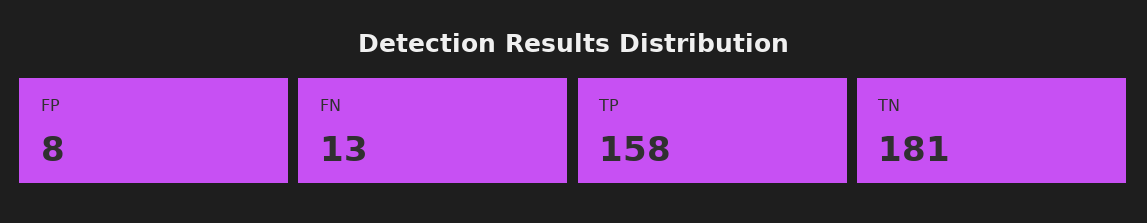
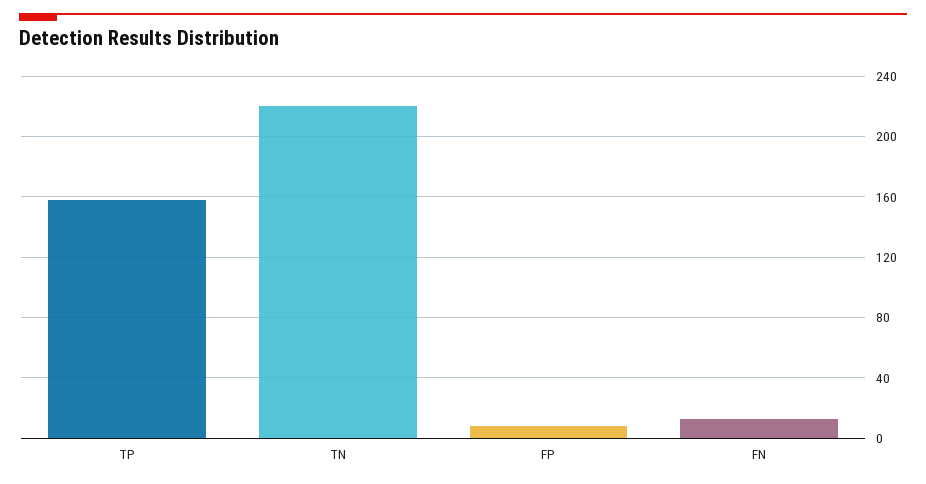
TN: 181 -> 220

